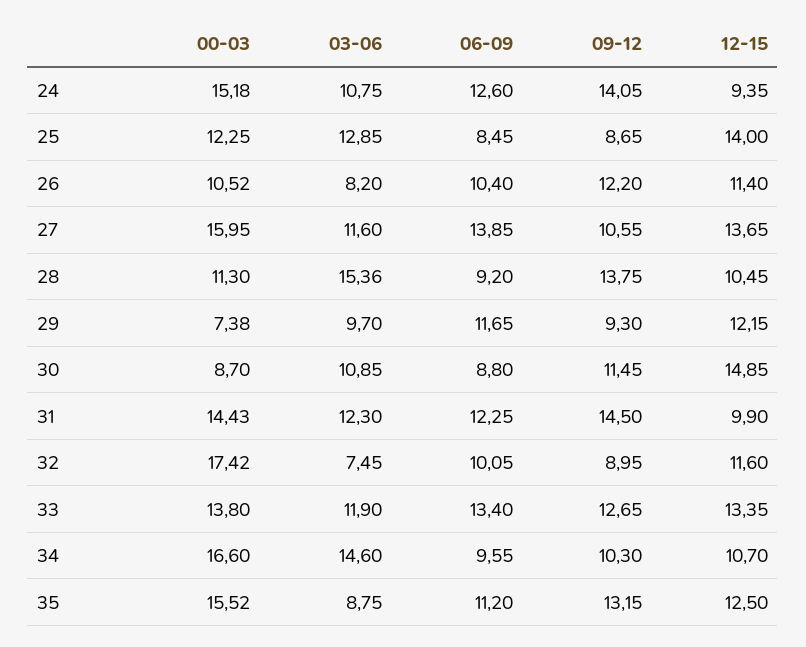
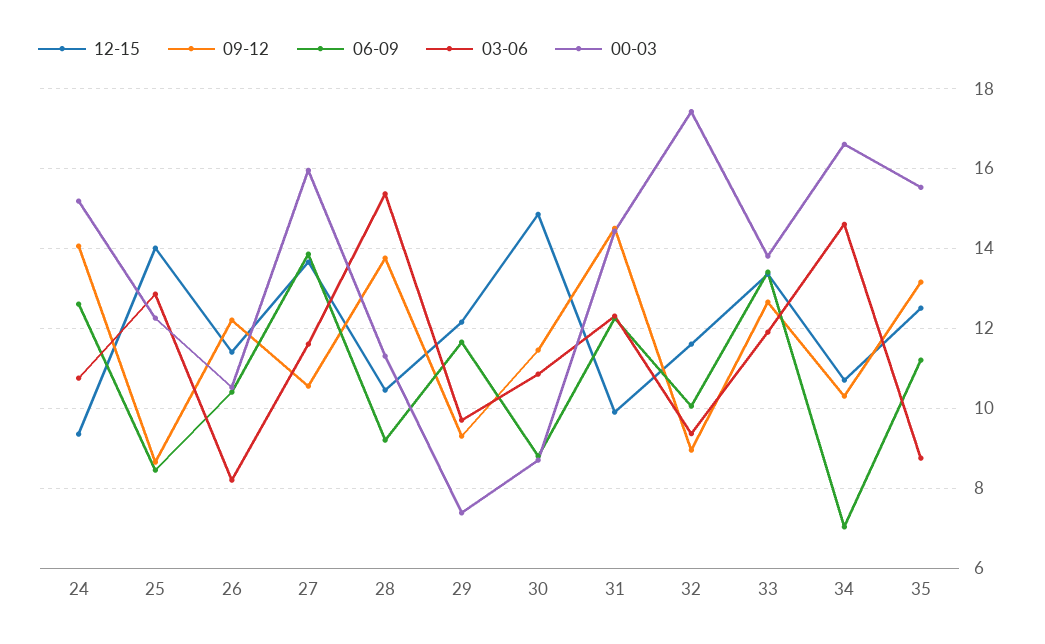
03-06, 32: 7.45 -> 9.4
06-09, 34: 9.55 -> 7

